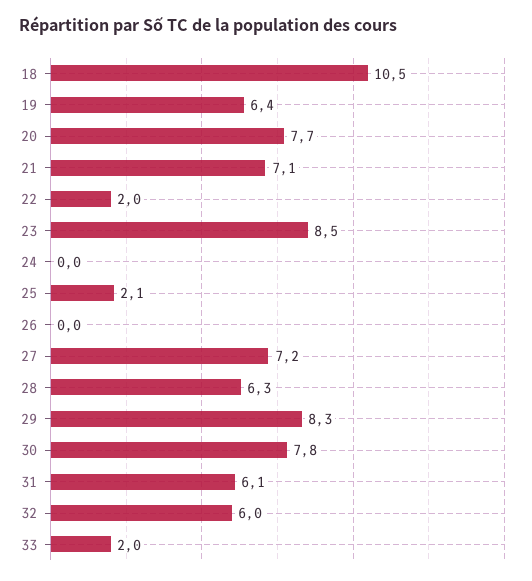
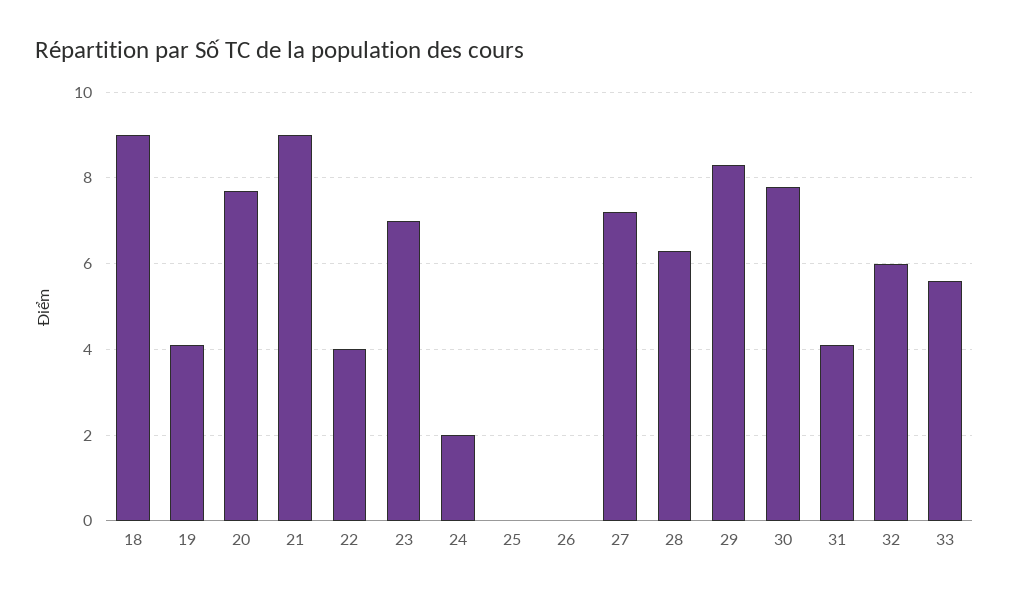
18: 10.5 -> 9
19: 6.4 -> 4
21: 7.1 -> 9
22: 2 -> 4
23: 8.5 -> 7
24: 0 -> 2
25: 2.1 -> 0
31: 6.1 -> 4
33: 2 -> 5.5

